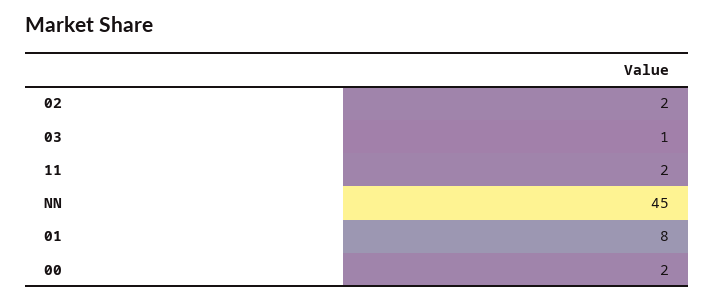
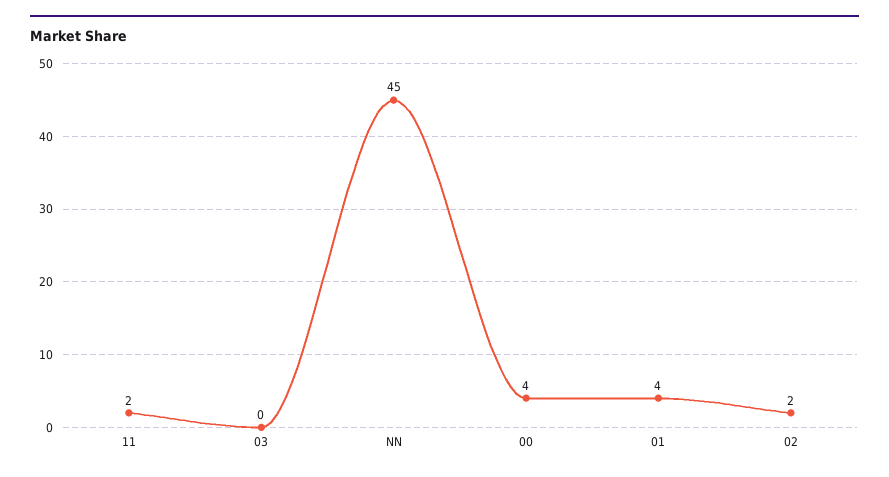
03: 1 -> 0
01: 8 -> 4
00: 2 -> 4

